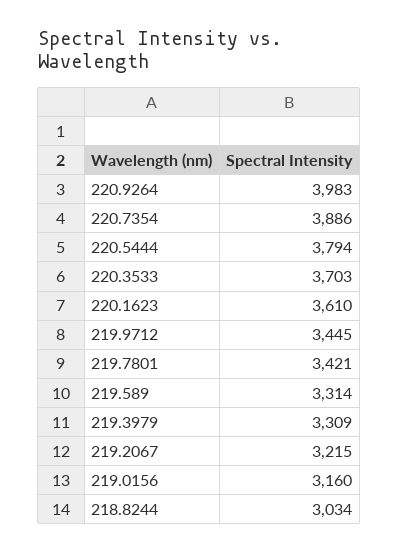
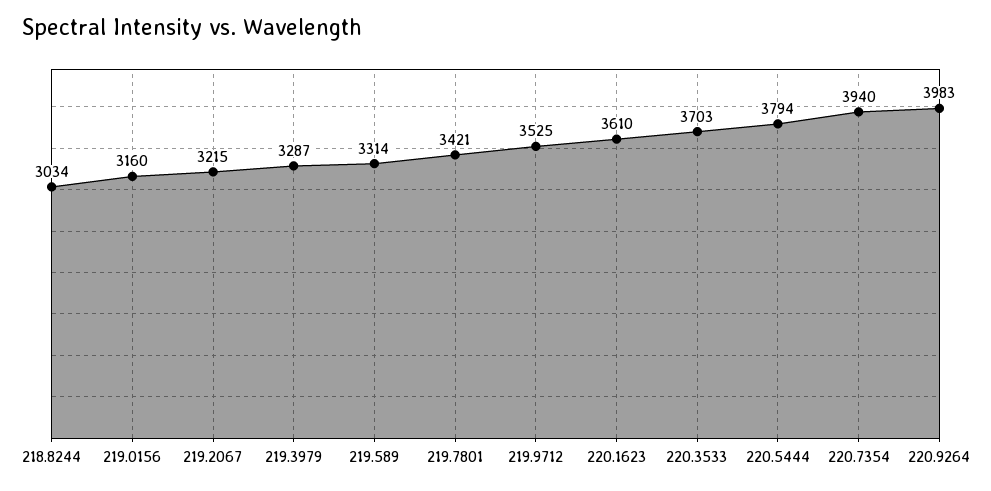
220.7354: 3886 -> 3940
219.9712: 3445 -> 3525
219.3979: 3309 -> 3287

